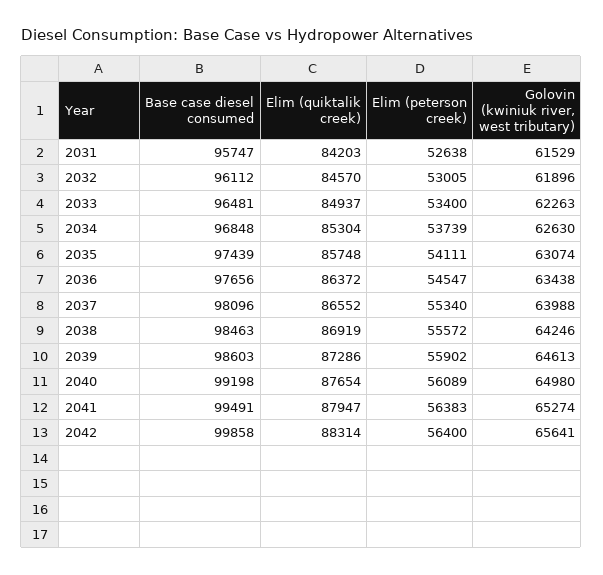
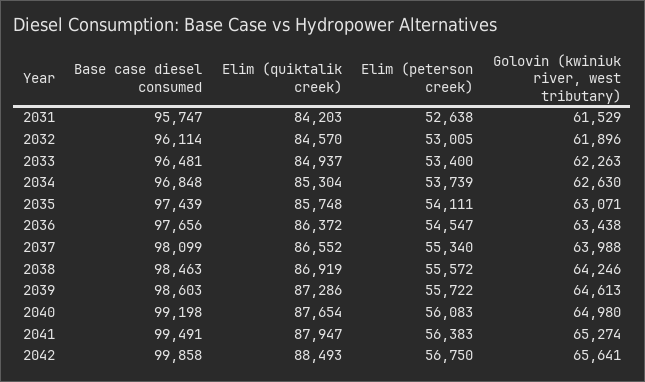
Base case diesel consumed, 2032: 96112 -> 96114
Golovin (kwiniuk river, west tributary), 2035: 63074 -> 63071
Base case diesel consumed, 2037: 98096 -> 98099
Elim (peterson creek), 2039: 55902 -> 55722
Elim (peterson creek), 2040: 56089 -> 56083
Elim (quiktalik creek), 2042: 88314 -> 88493
Elim (peterson creek), 2042: 56400 -> 56750

